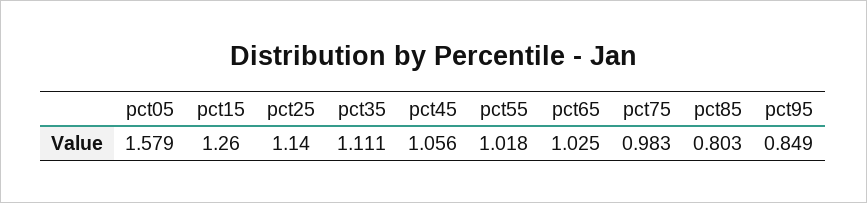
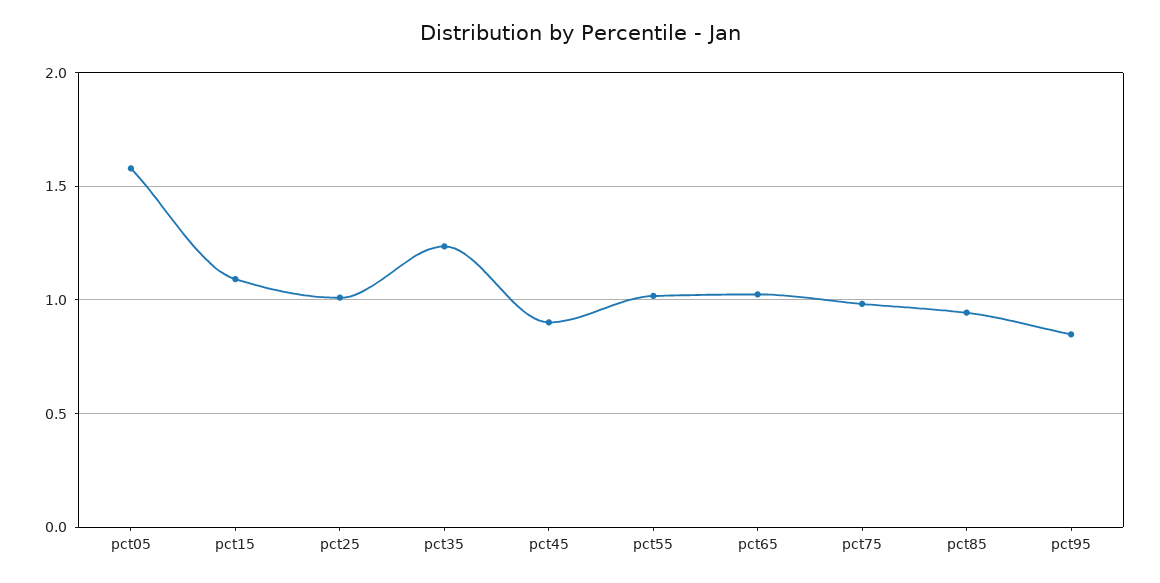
pct15: 1.26 -> 1.1
pct25: 1.14 -> 1
pct35: 1.111 -> 1.25
pct45: 1.056 -> 0.9
pct85: 0.803 -> 0.95

